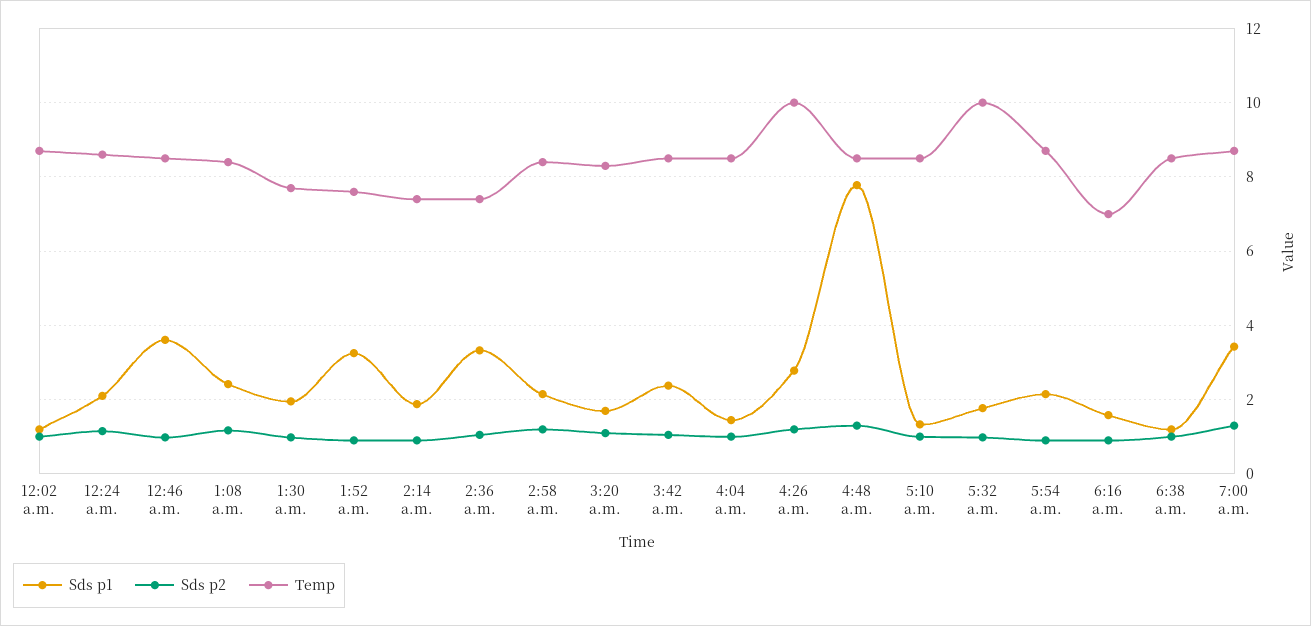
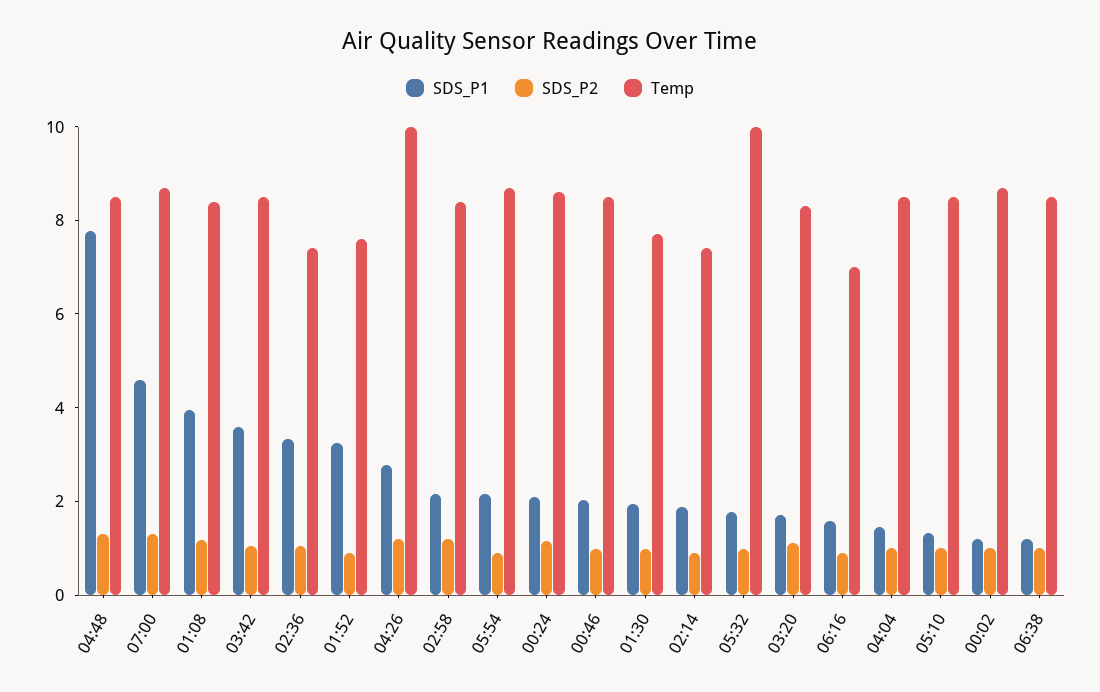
Sds p1, 12:46 a.m.: 3.6 -> 2
Sds p1, 1:08 a.m.: 2.4 -> 4
Sds p1, 3:42 a.m.: 2.4 -> 3.5
Sds p1, 7:00 a.m.: 3.4 -> 4.5

